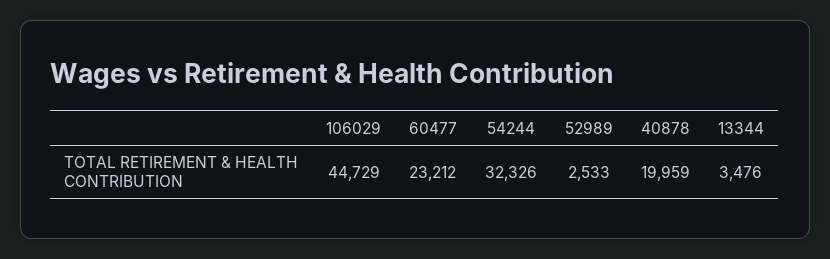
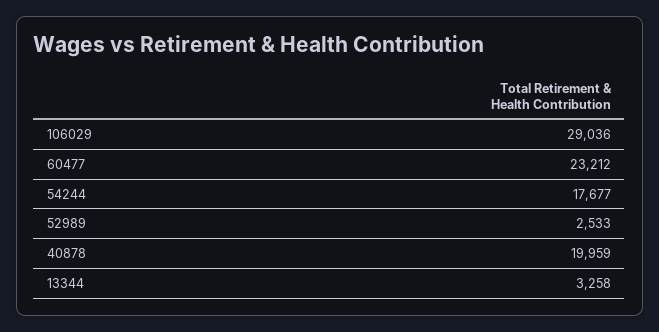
106029: 44729 -> 29036
54244: 32326 -> 17677
13344: 3476 -> 3258

